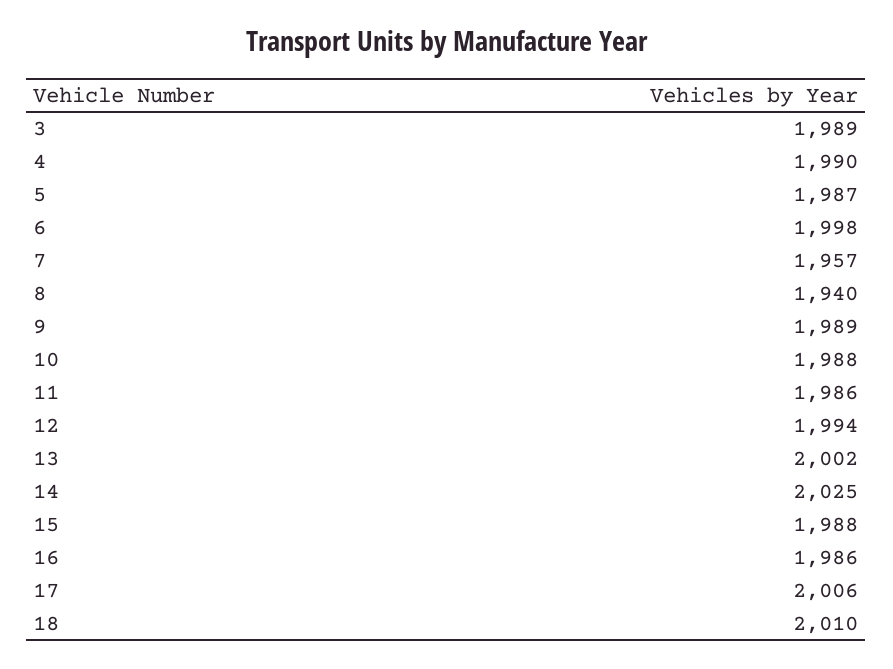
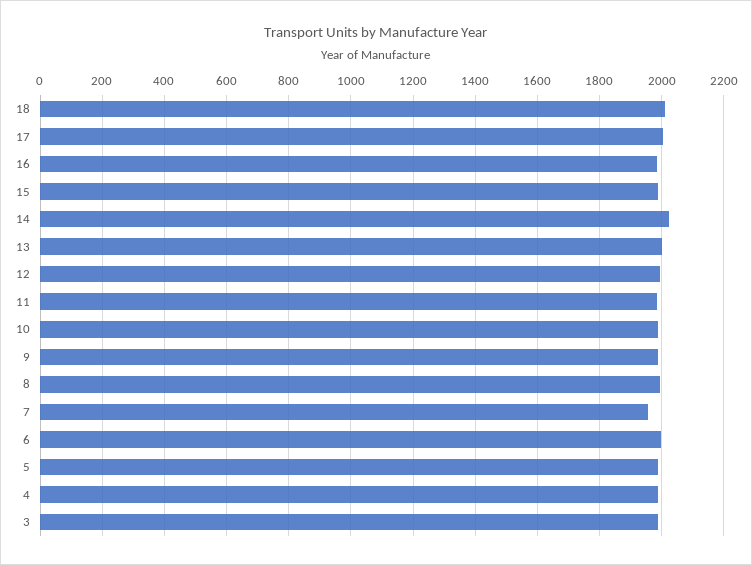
8: 1940 -> 2000

